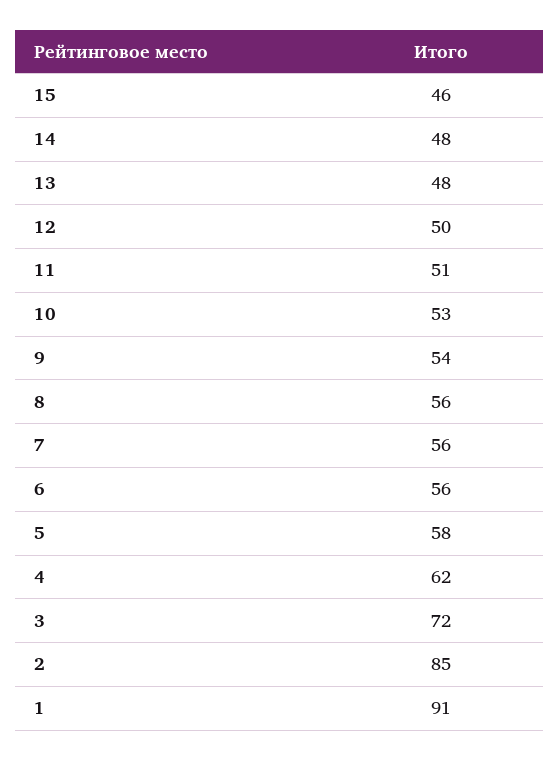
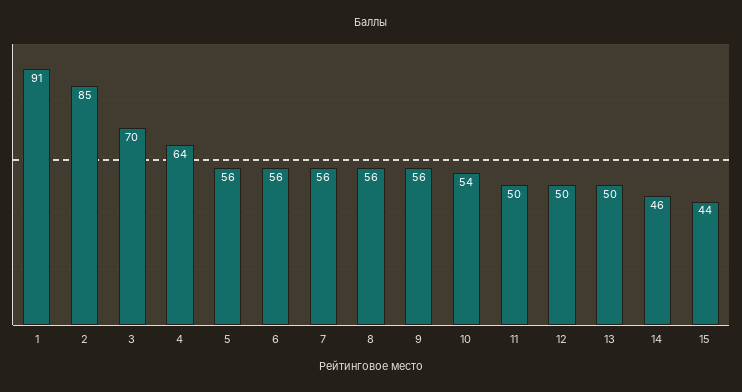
15: 46 -> 44
14: 48 -> 46
13: 48 -> 50
11: 51 -> 50
10: 53 -> 54
9: 54 -> 56
5: 58 -> 56
4: 62 -> 64
3: 72 -> 70

